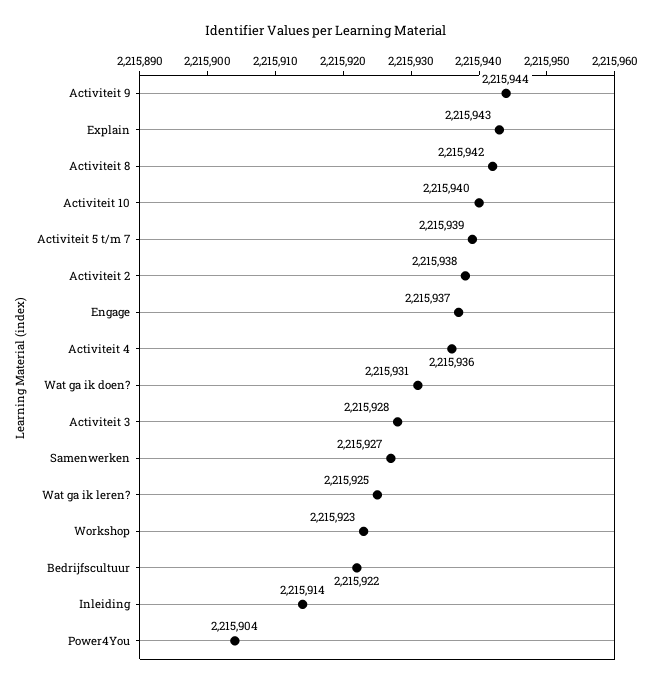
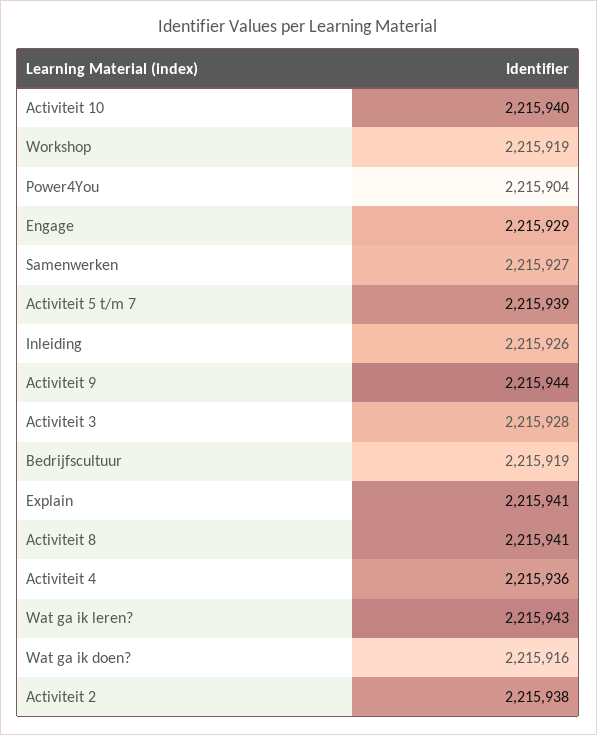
Explain: 2215943 -> 2215941
Activiteit 8: 2215942 -> 2215941
Engage: 2215937 -> 2215929
Wat ga ik doen?: 2215931 -> 2215916
Wat ga ik leren?: 2215925 -> 2215943
Workshop: 2215923 -> 2215919
Bedrijfscultuur: 2215922 -> 2215919
Inleiding: 2215914 -> 2215926

